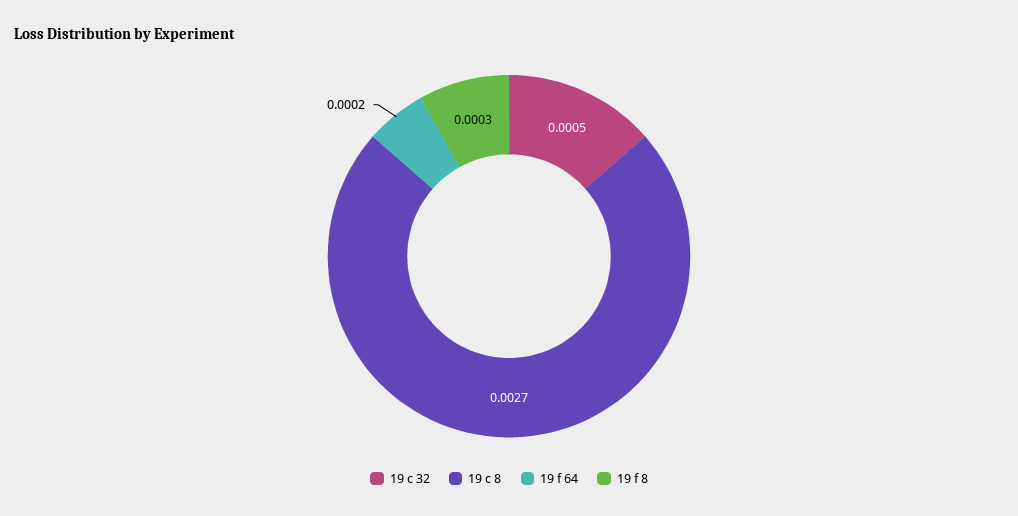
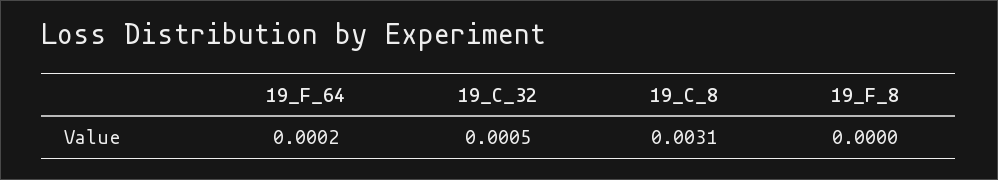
19 c 8: 0.0027 -> 0.0031
19 f 8: 0.0003 -> 0

